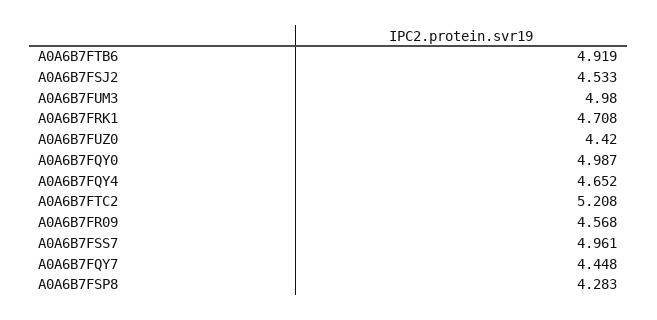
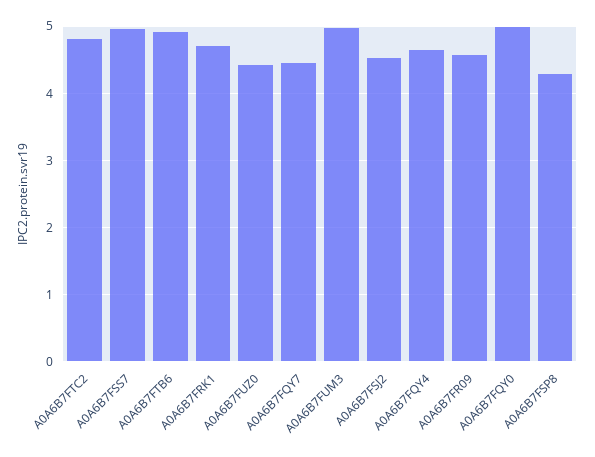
A0A6B7FTC2: 5.208 -> 4.8

